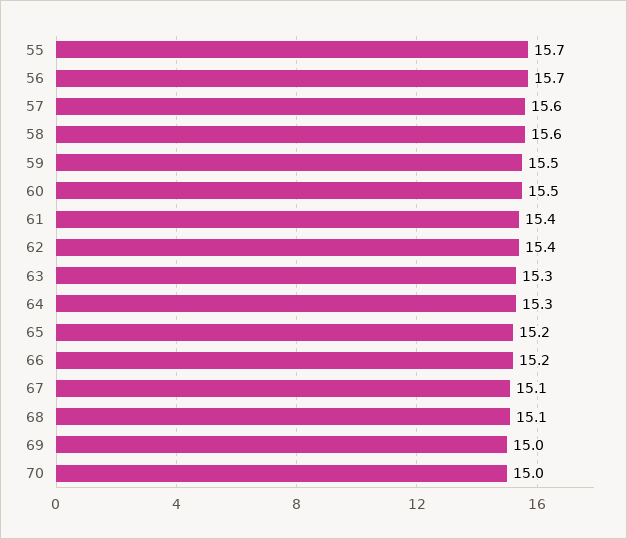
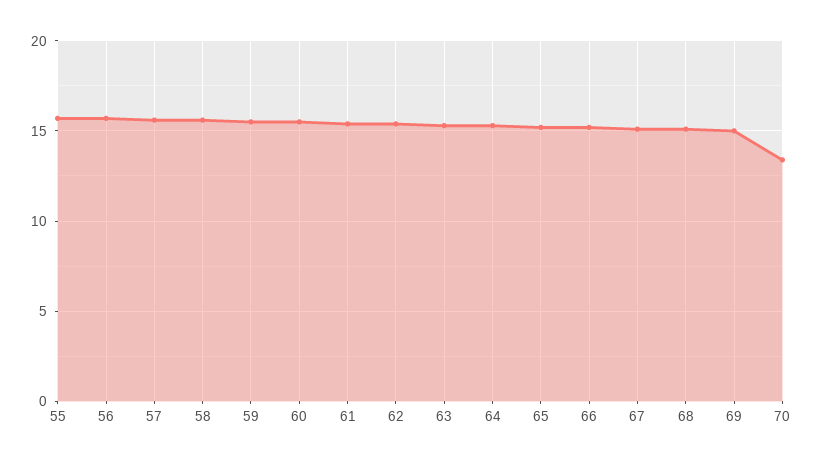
70: 15 -> 13.5

